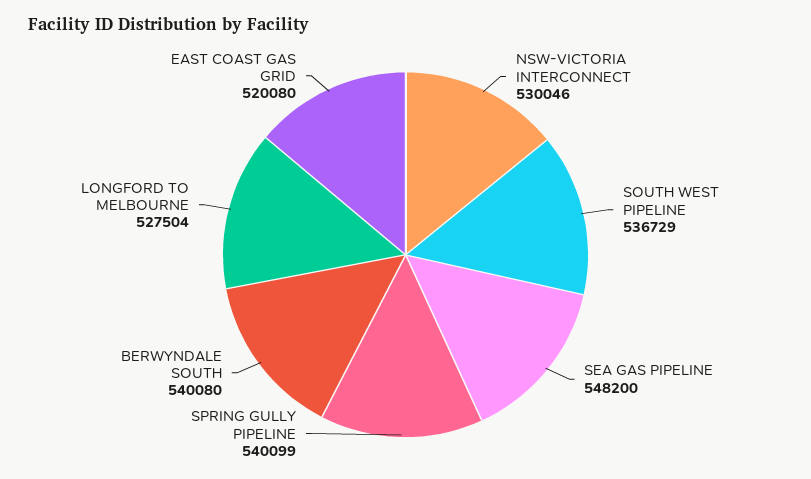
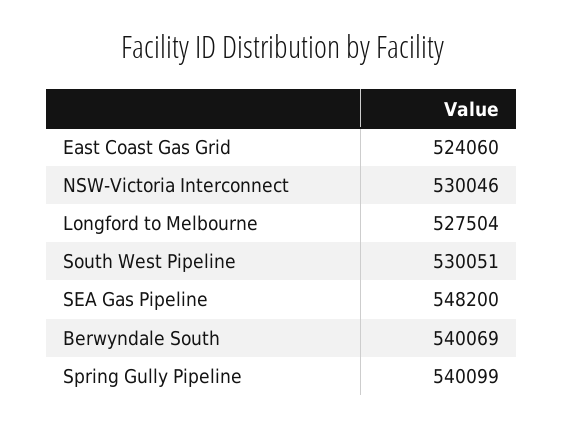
SOUTH WEST PIPELINE: 536729 -> 530051
BERWYNDALE SOUTH: 540080 -> 540069
EAST COAST GAS GRID: 520080 -> 524060

